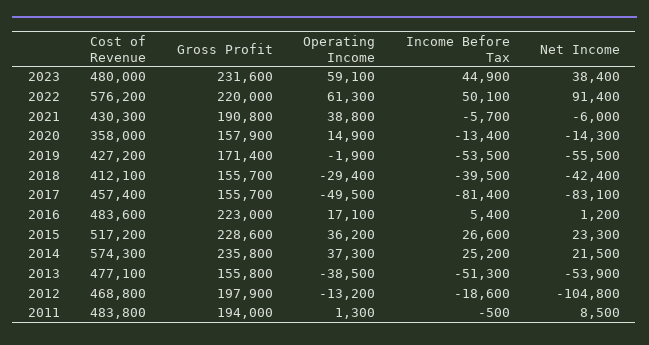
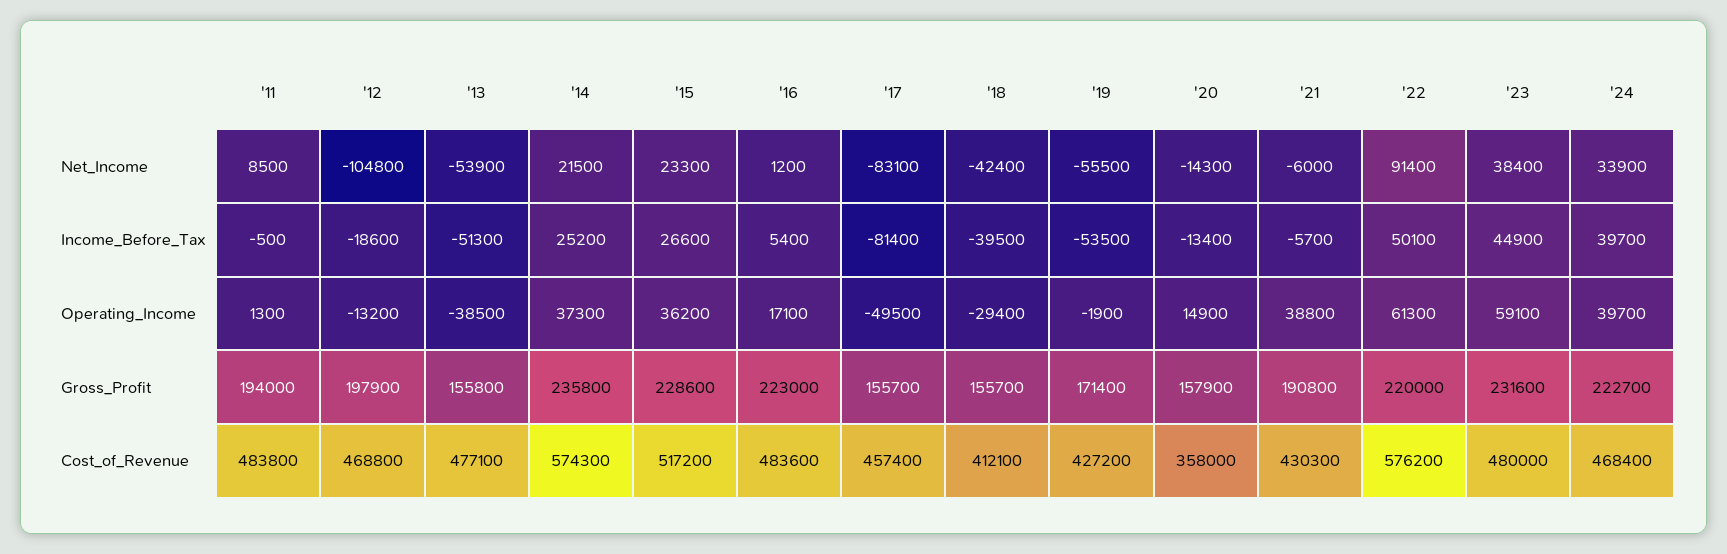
Net Income, '24: none -> 33900
Income Before Tax, '24: none -> 39700
Operating Income, '24: none -> 39700
Gross Profit, '24: none -> 222700
Cost of Revenue, '24: none -> 468400

